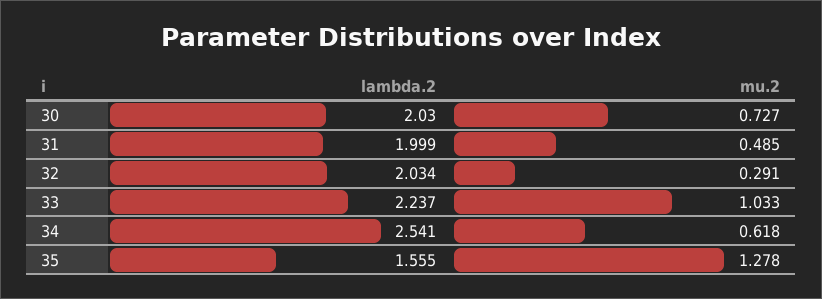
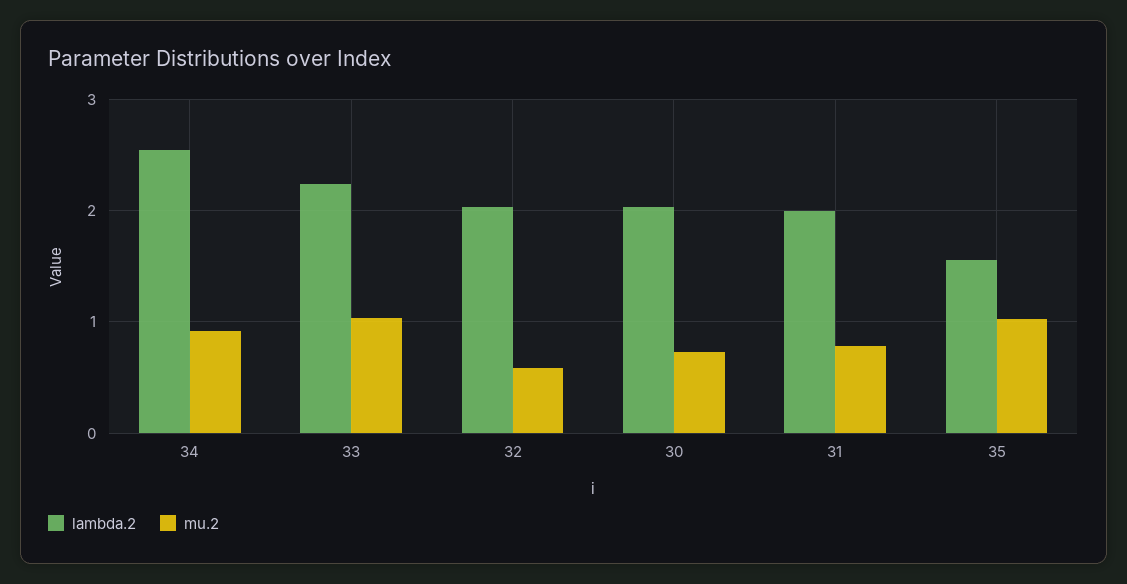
mu.2, 31: 0.485 -> 0.8
mu.2, 32: 0.291 -> 0.6
mu.2, 34: 0.618 -> 0.9
mu.2, 35: 1.278 -> 1

